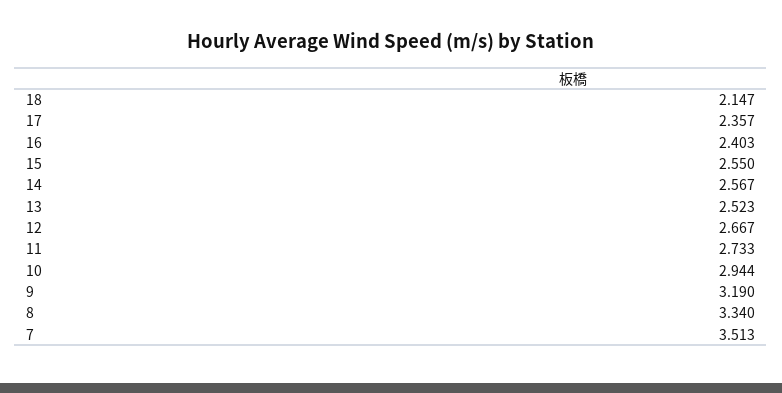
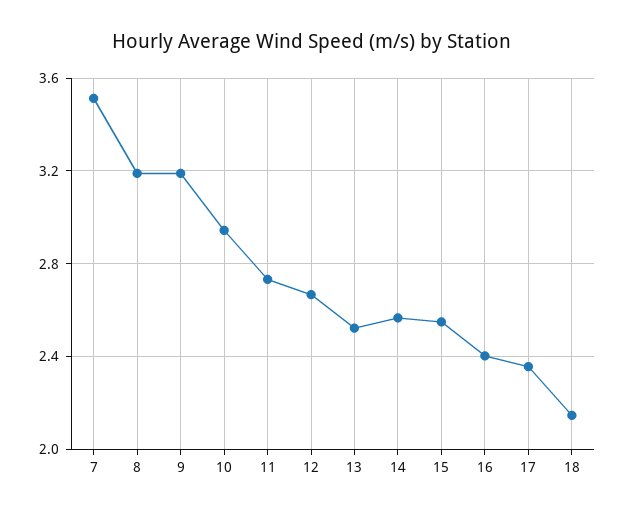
8: 3.34 -> 3.2

